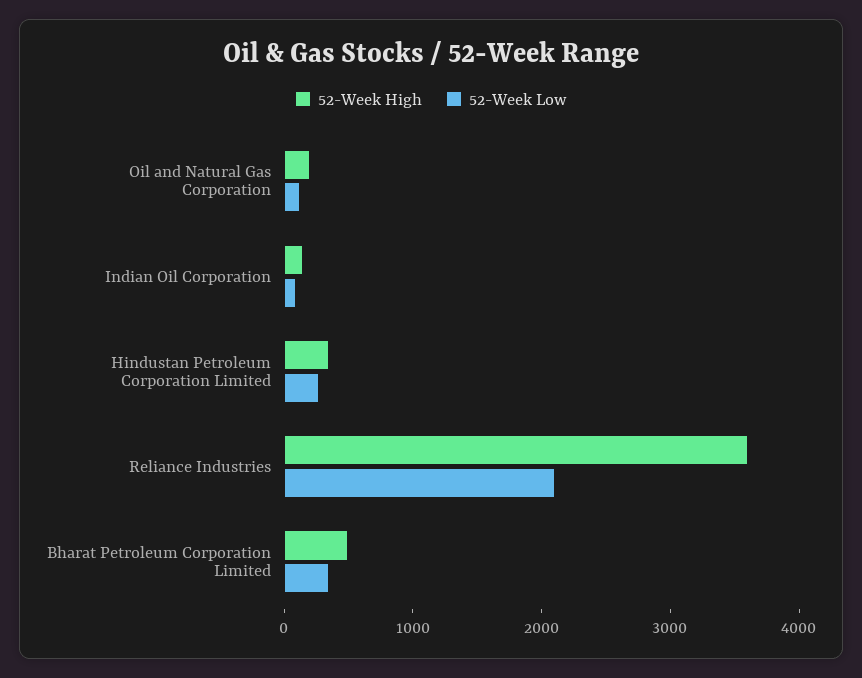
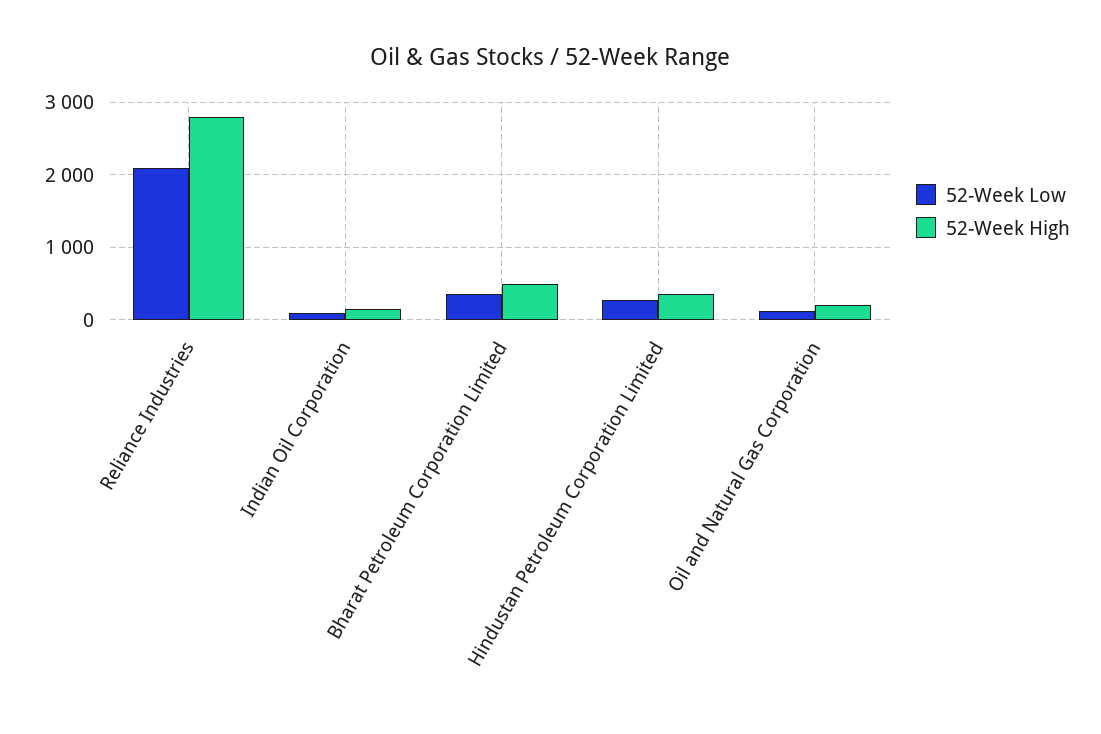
52-Week High, Reliance Industries: 3600 -> 2800

